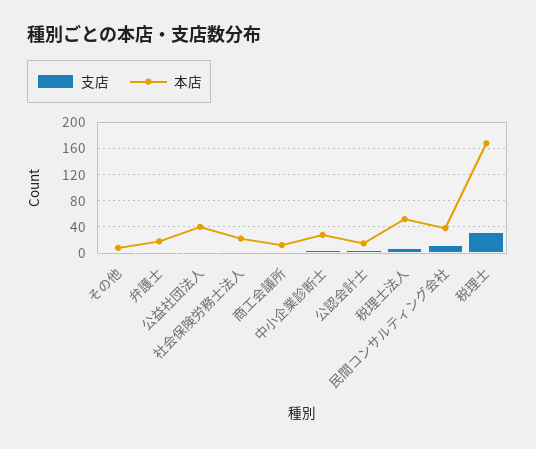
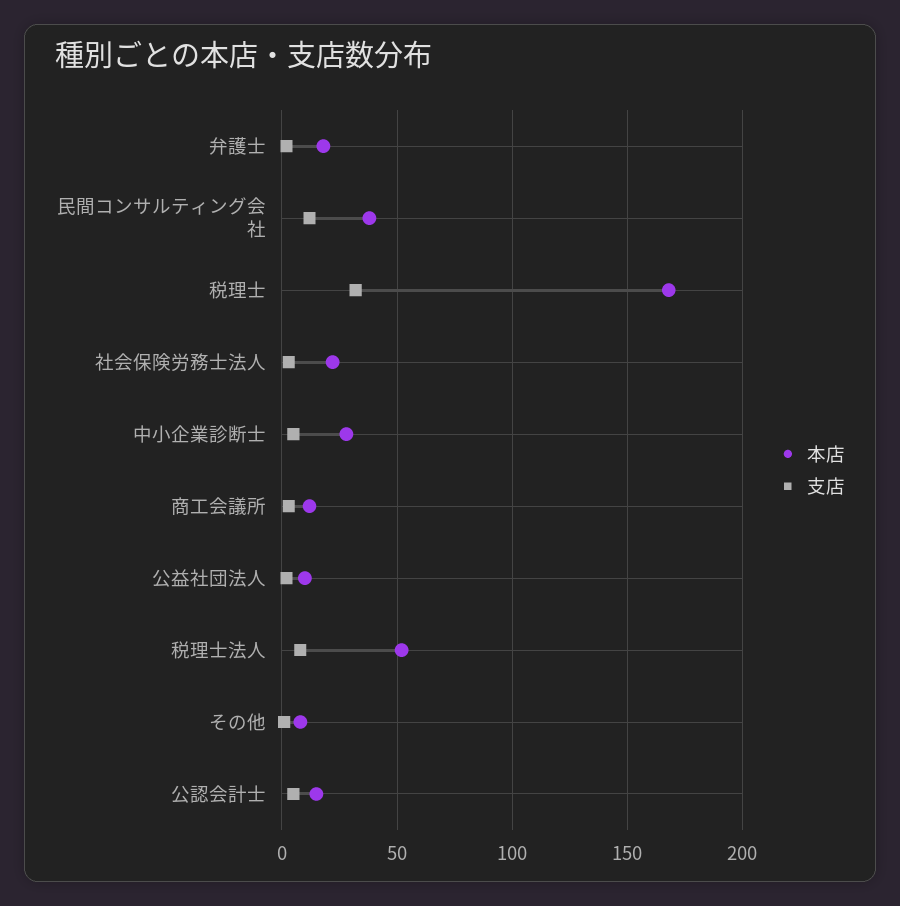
本店, 公益社団法人: 40 -> 10

